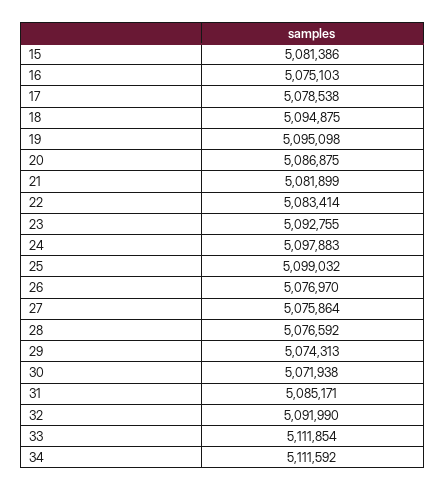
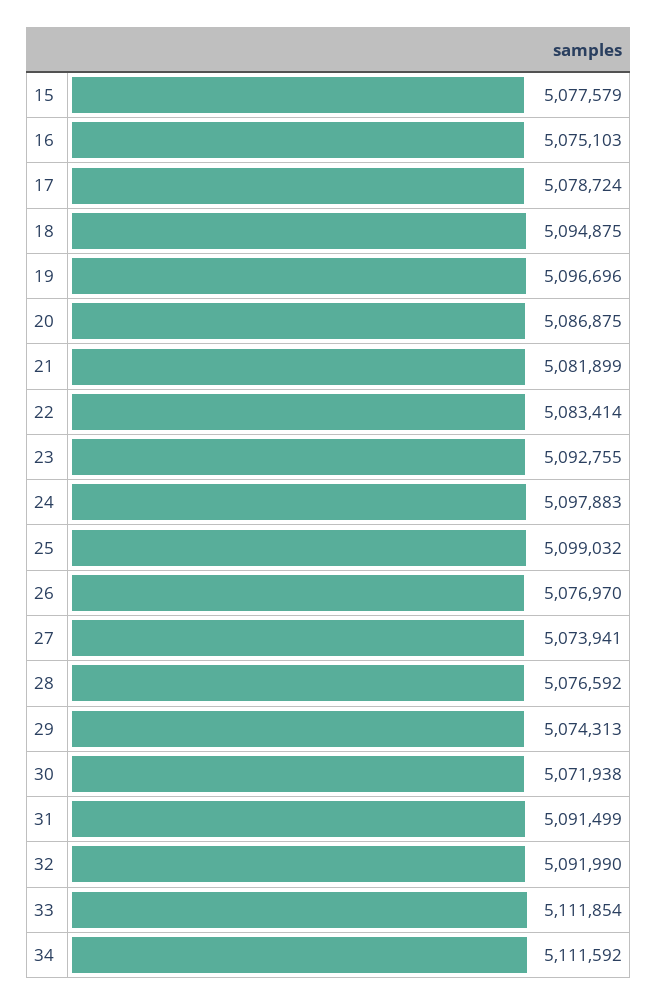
15: 5081386 -> 5077579
17: 5078538 -> 5078724
19: 5095098 -> 5096696
27: 5075864 -> 5073941
31: 5085171 -> 5091499

